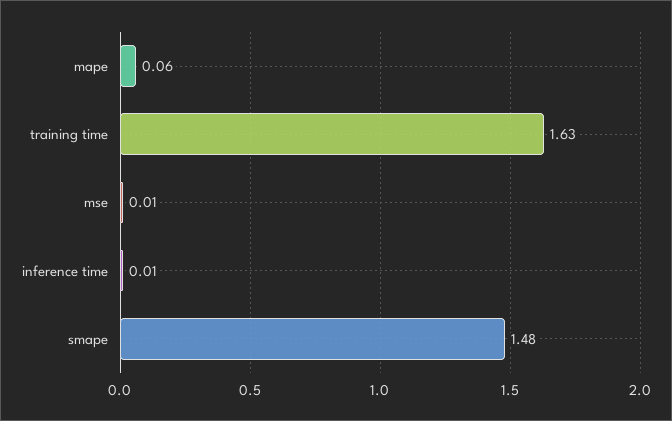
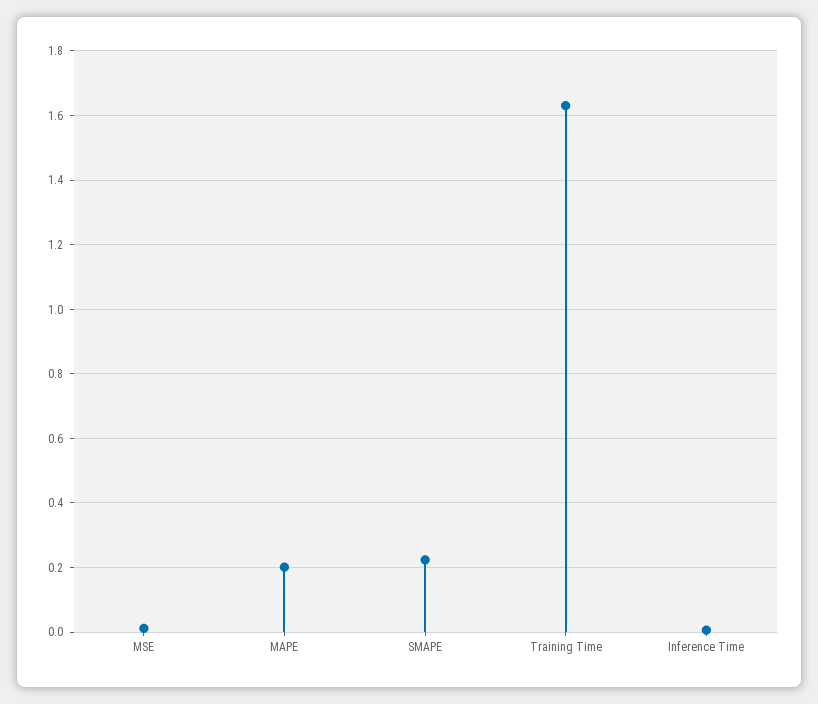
mape: 0.06 -> 0.2
smape: 1.48 -> 0.22

